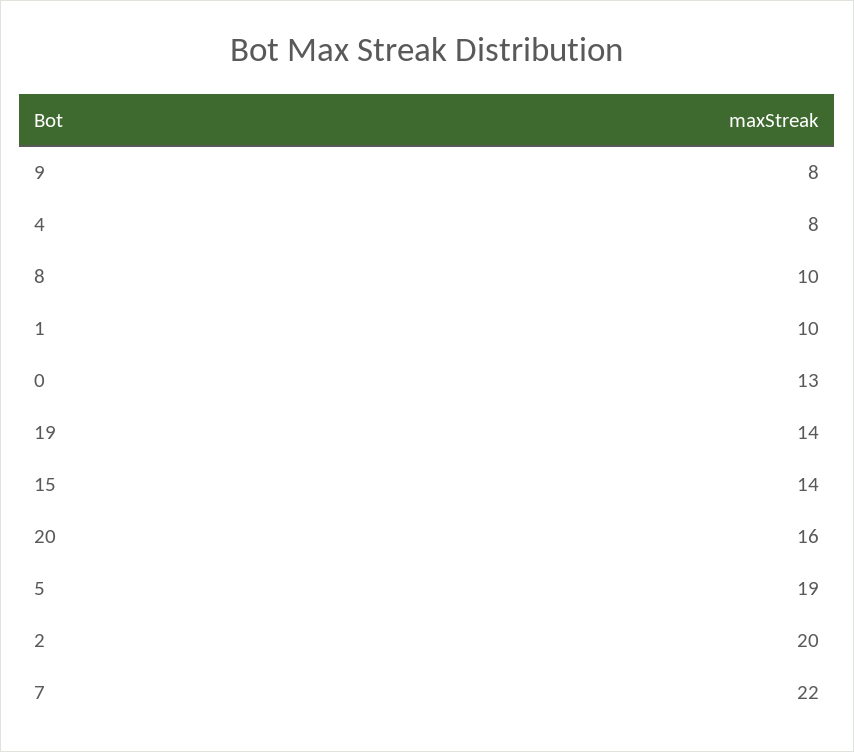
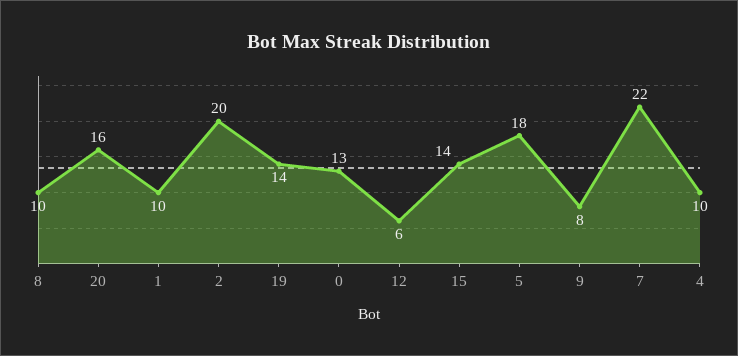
4: 8 -> 10
5: 19 -> 18
12: none -> 6

